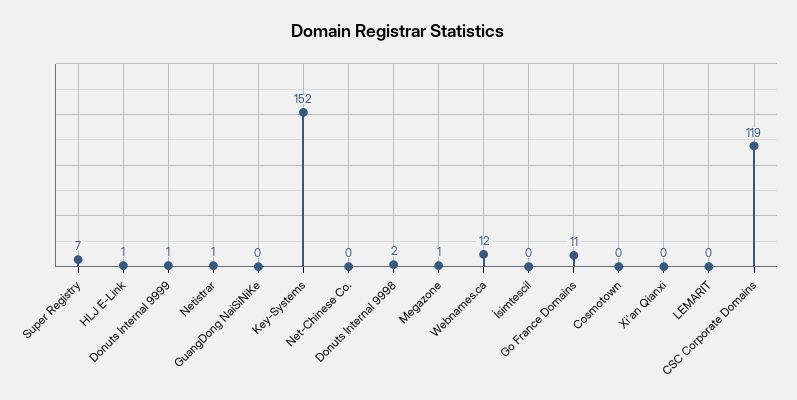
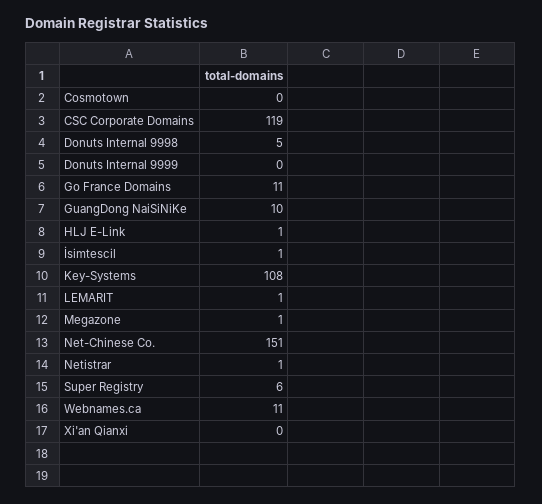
Super Registry: 7 -> 6
Donuts Internal 9999: 1 -> 0
GuangDong NaiSiNiKe: 0 -> 10
Key-Systems: 152 -> 108
Net-Chinese Co.: 0 -> 151
Donuts Internal 9998: 2 -> 5
Webnames.ca: 12 -> 11
İsimtescil: 0 -> 1
LEMARIT: 0 -> 1

